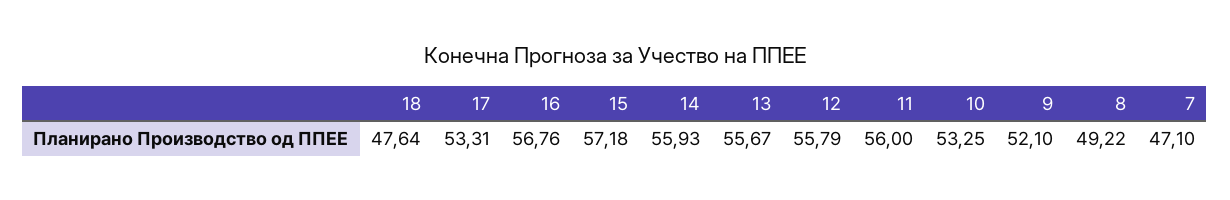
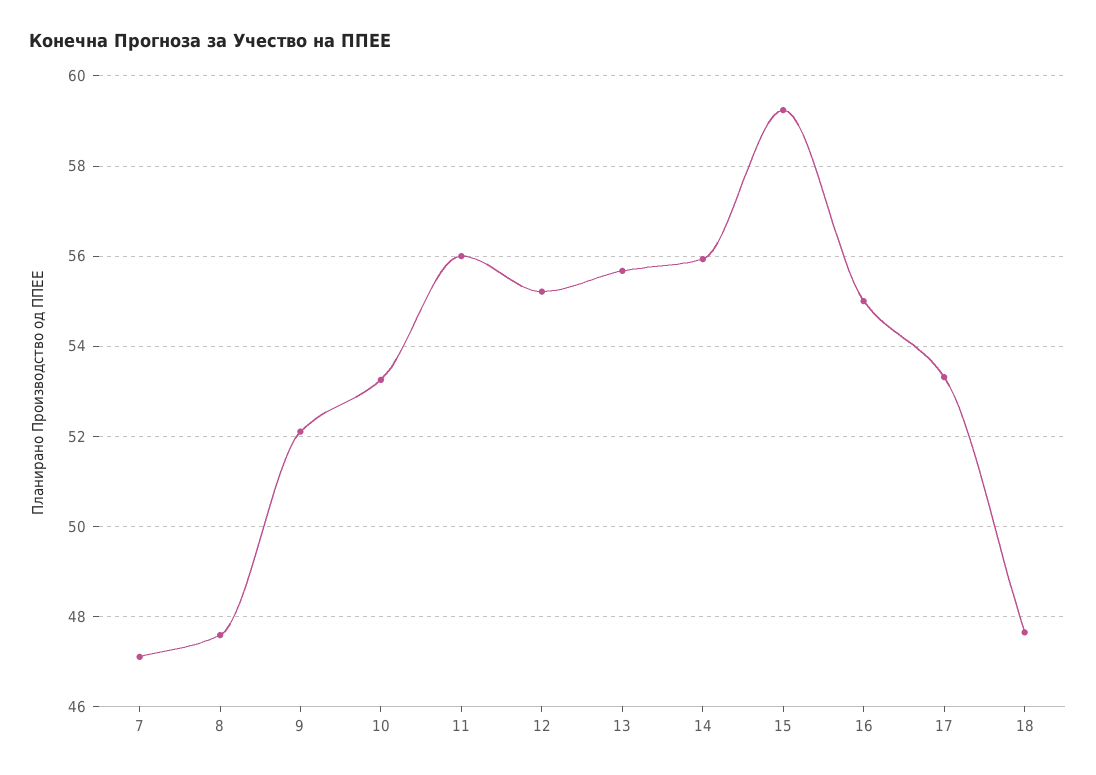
16: 56.76 -> 55
15: 57.18 -> 59.2
12: 55.79 -> 55.2
8: 49.22 -> 47.6

